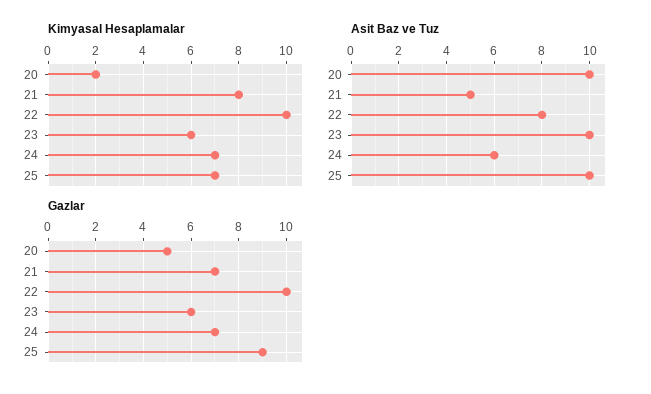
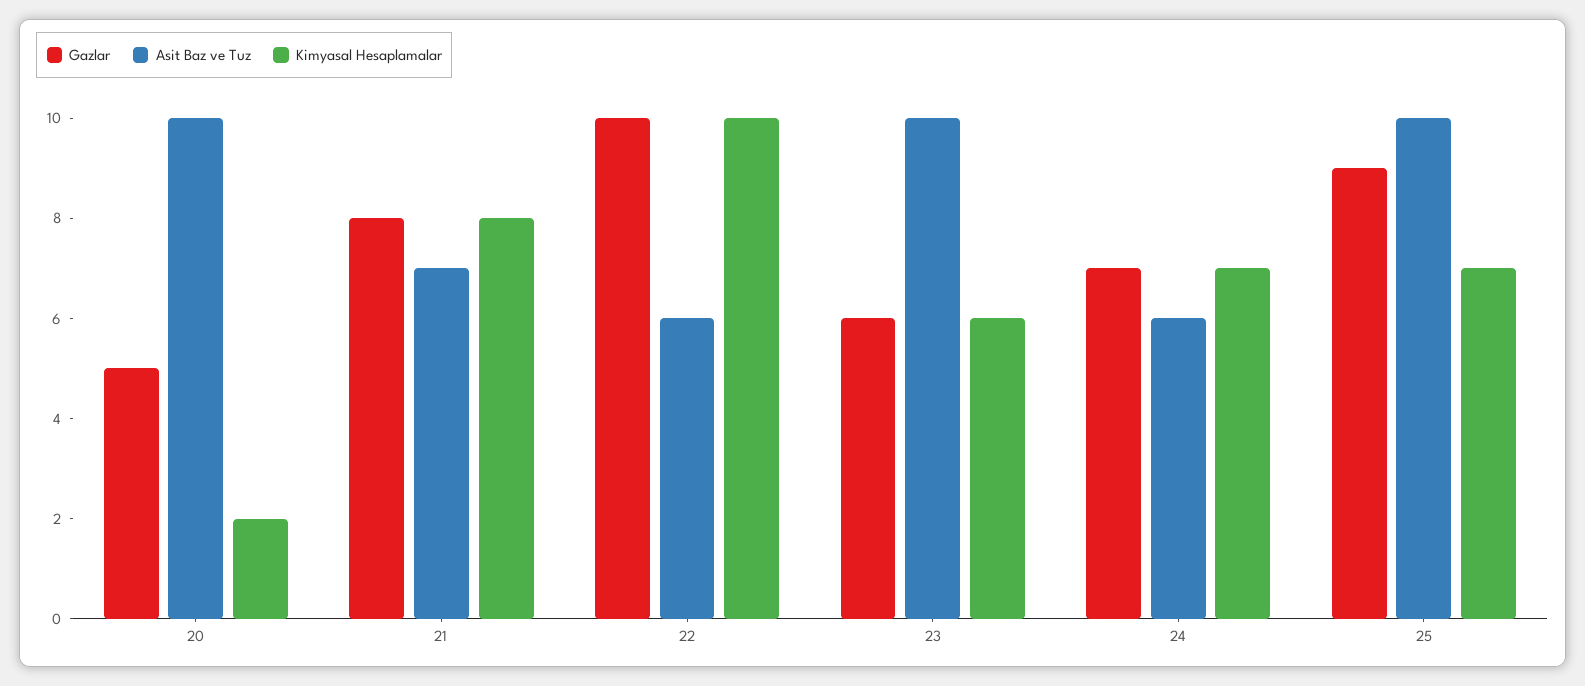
Asit Baz ve Tuz, 21: 5 -> 7
Asit Baz ve Tuz, 22: 8 -> 6
Gazlar, 21: 7 -> 8

